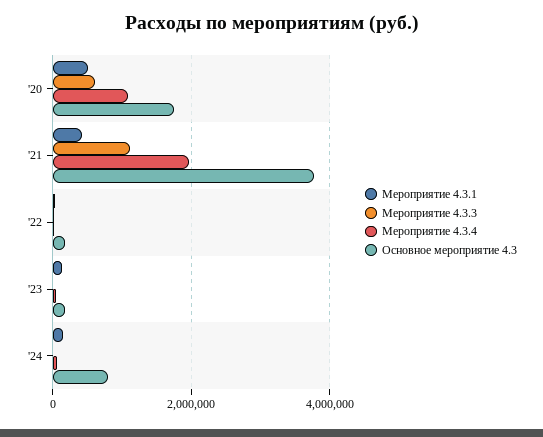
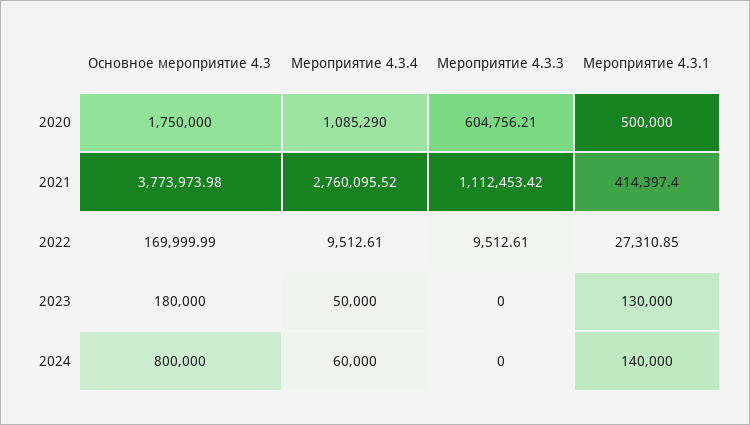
Мероприятие 4.3.4, '21: 2000000 -> 2760095.52

